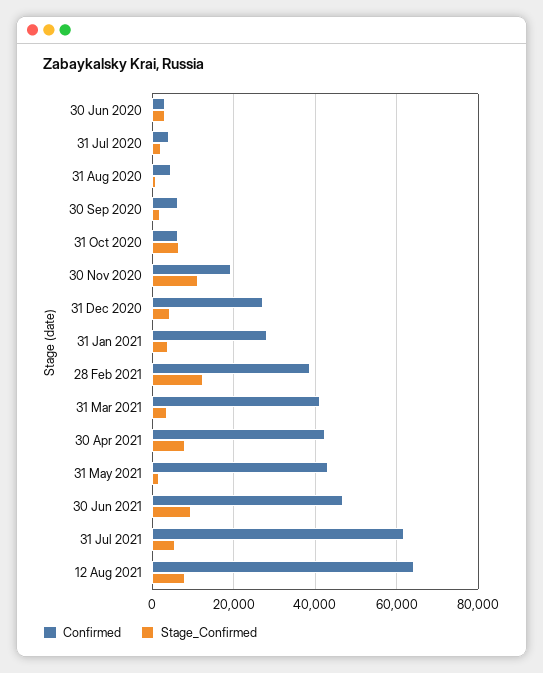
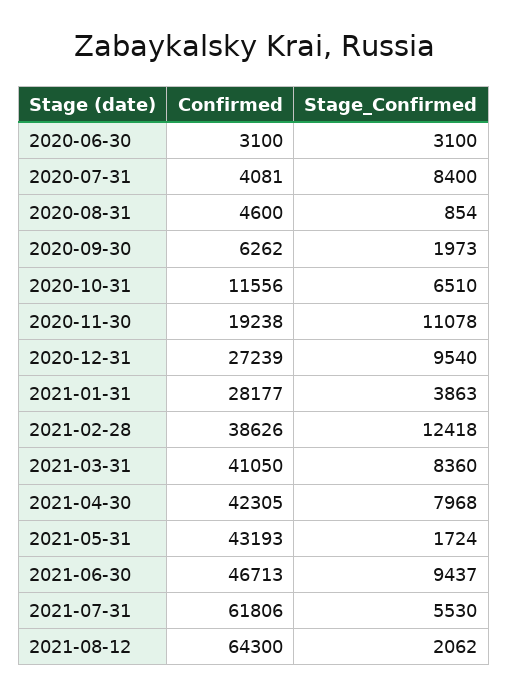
Stage_Confirmed, 31 Jul 2020: 2000 -> 8400
Confirmed, 31 Oct 2020: 6000 -> 11556
Stage_Confirmed, 31 Dec 2020: 4000 -> 9540
Stage_Confirmed, 31 Mar 2021: 4000 -> 8360
Stage_Confirmed, 12 Aug 2021: 8000 -> 2062

